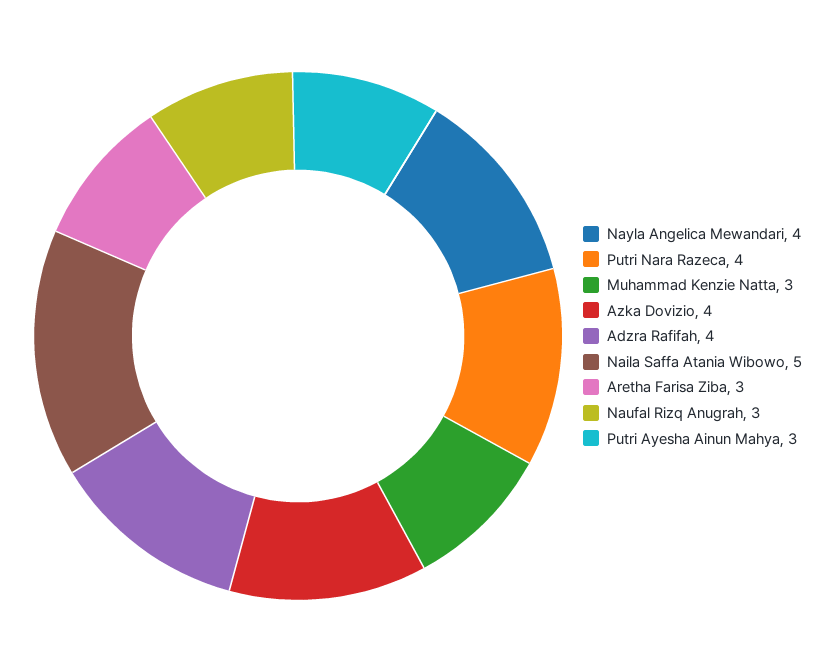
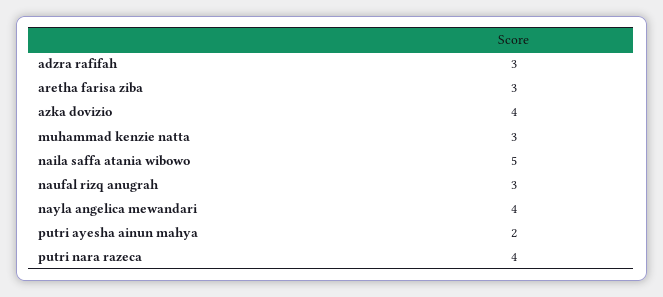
Adzra Rafifah: 4 -> 3
Putri Ayesha Ainun Mahya: 3 -> 2

